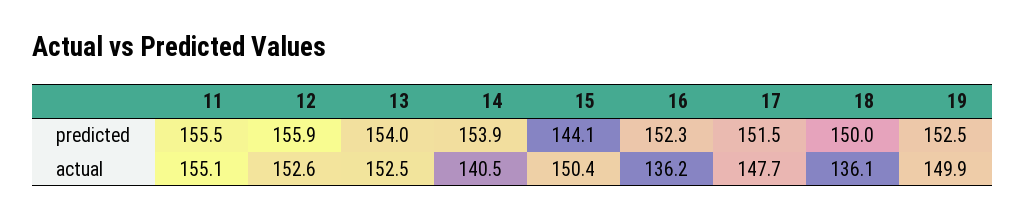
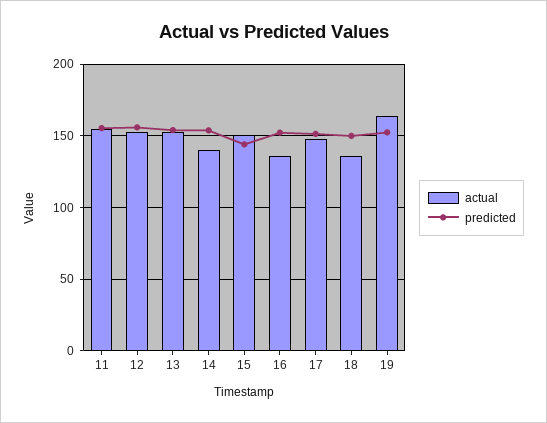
actual, 19: 149.9 -> 165

